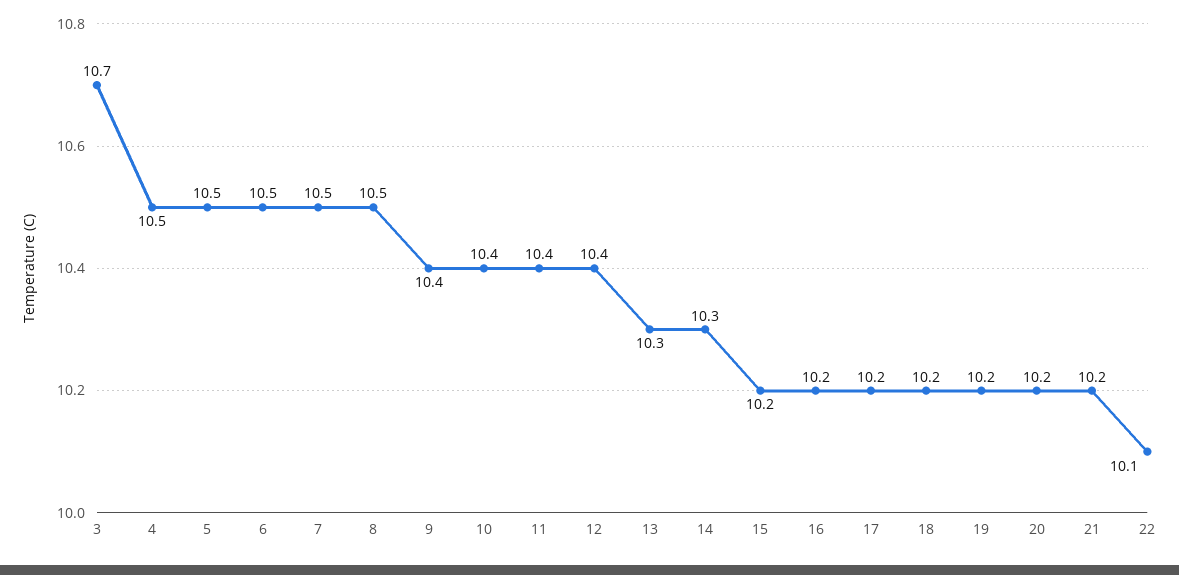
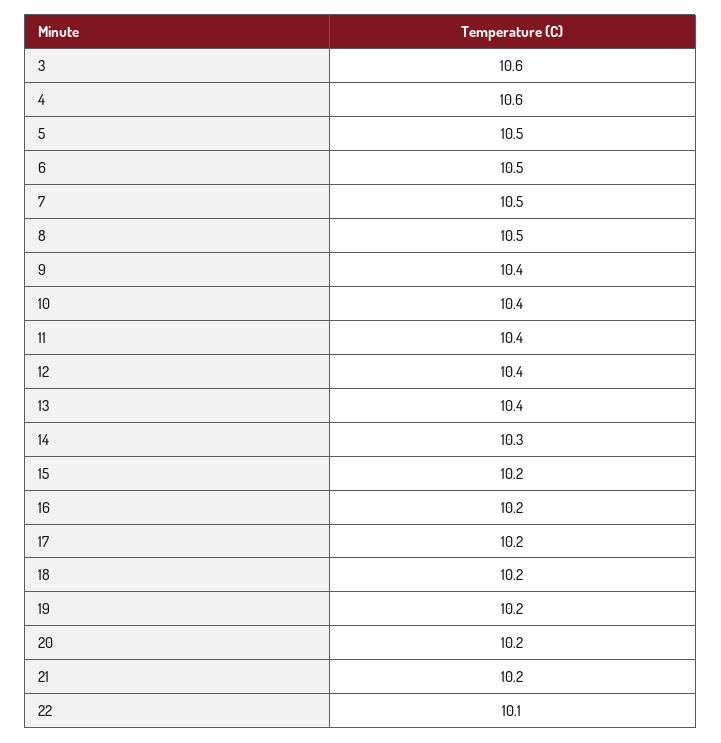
3: 10.7 -> 10.6
4: 10.5 -> 10.6
13: 10.3 -> 10.4

